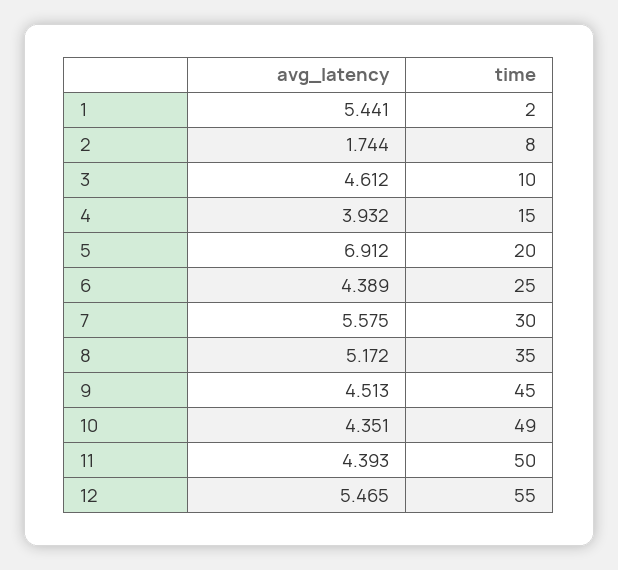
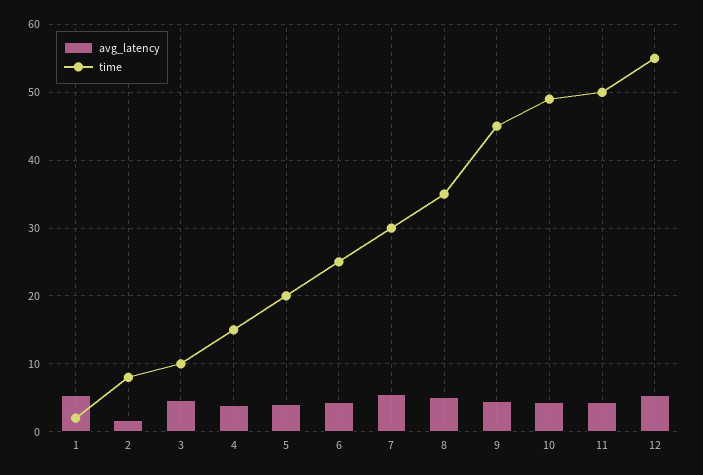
avg_latency, 5: 6.912 -> 4

